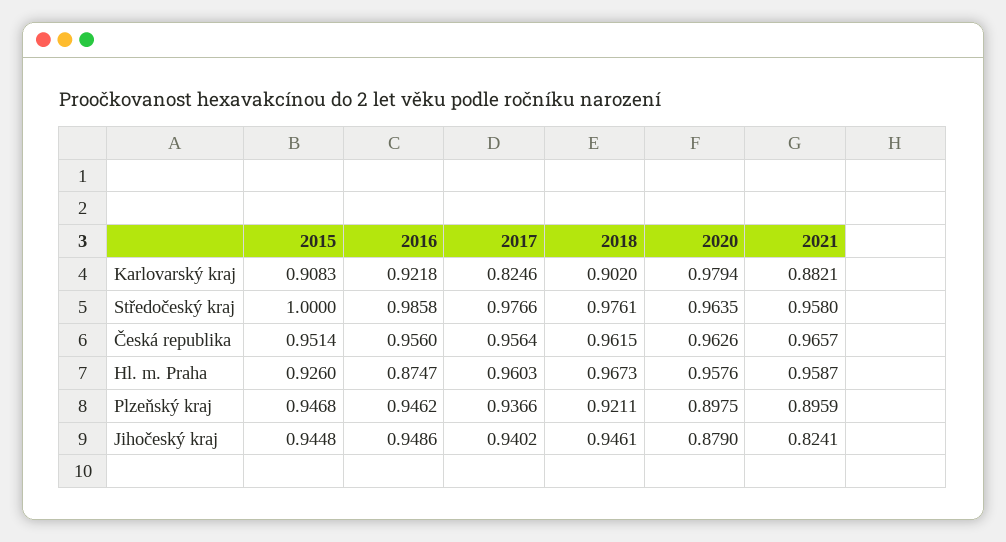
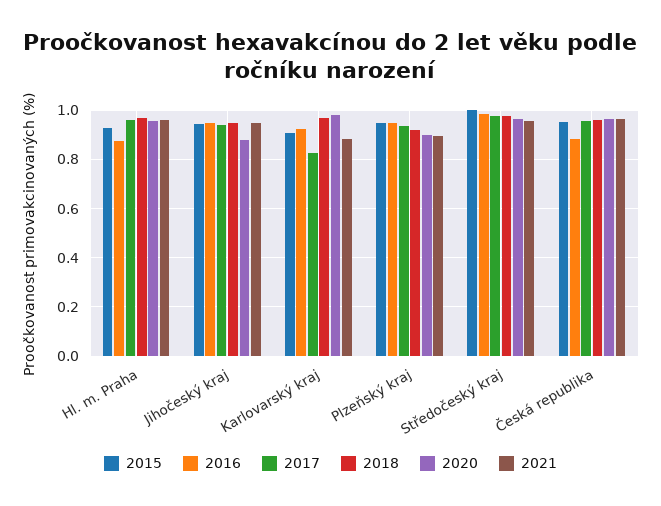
2018, Karlovarský kraj: 0.902 -> 0.975
2016, Česká republika: 0.956 -> 0.875
2021, Jihočeský kraj: 0.8241 -> 0.95

